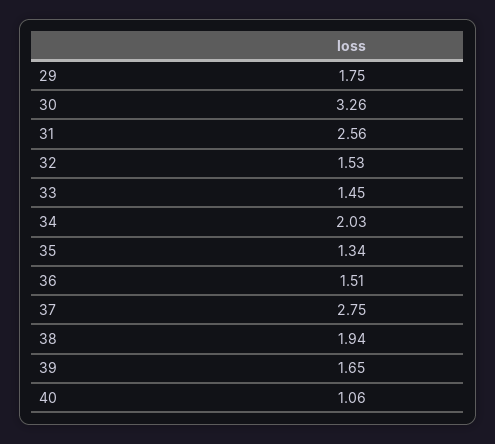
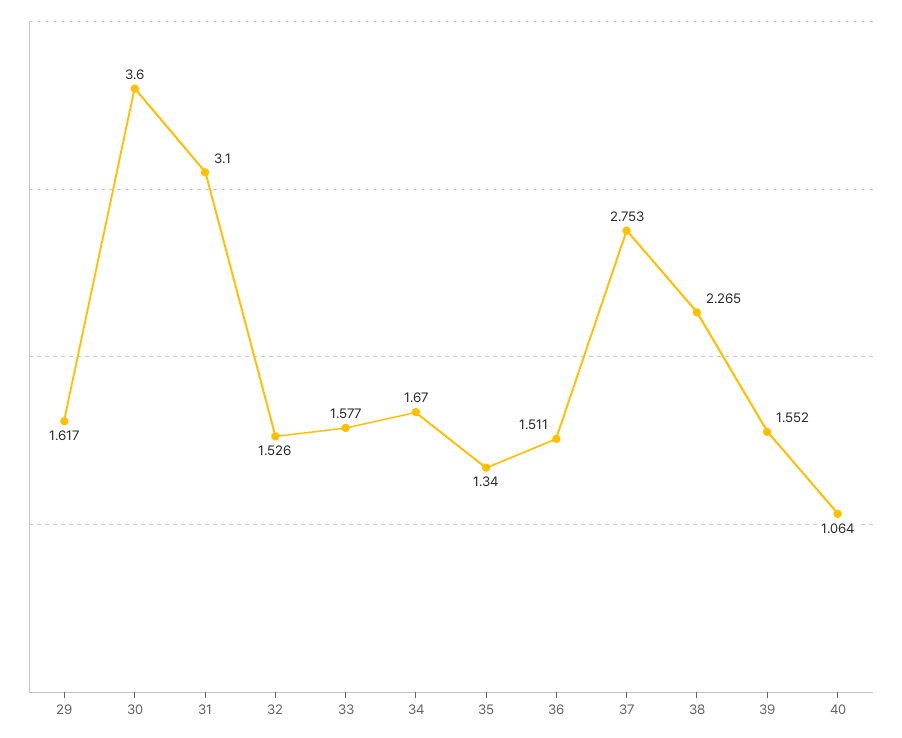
29: 1.75 -> 1.617
30: 3.26 -> 3.6
31: 2.56 -> 3.1
33: 1.45 -> 1.577
34: 2.03 -> 1.67
38: 1.94 -> 2.265
39: 1.65 -> 1.552

